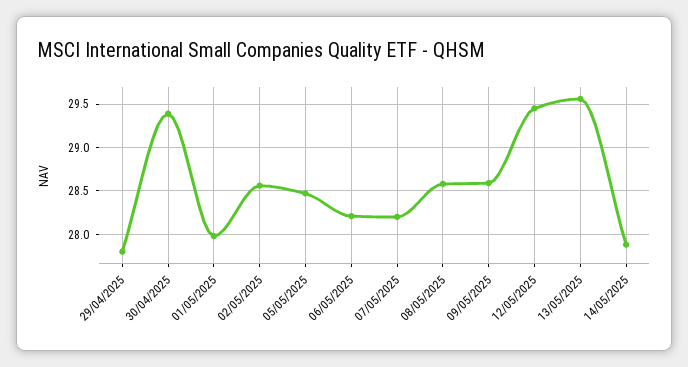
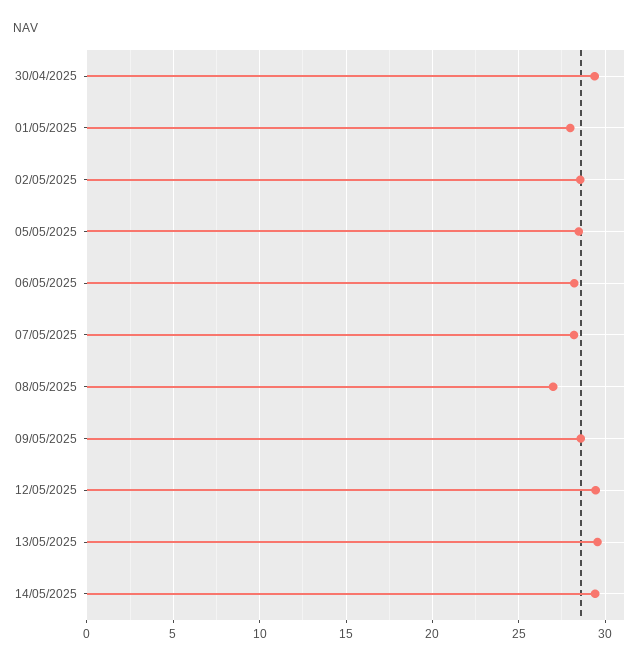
29/04/2025: 27.8 -> none
08/05/2025: 28.6 -> 27
14/05/2025: 27.9 -> 29.5

